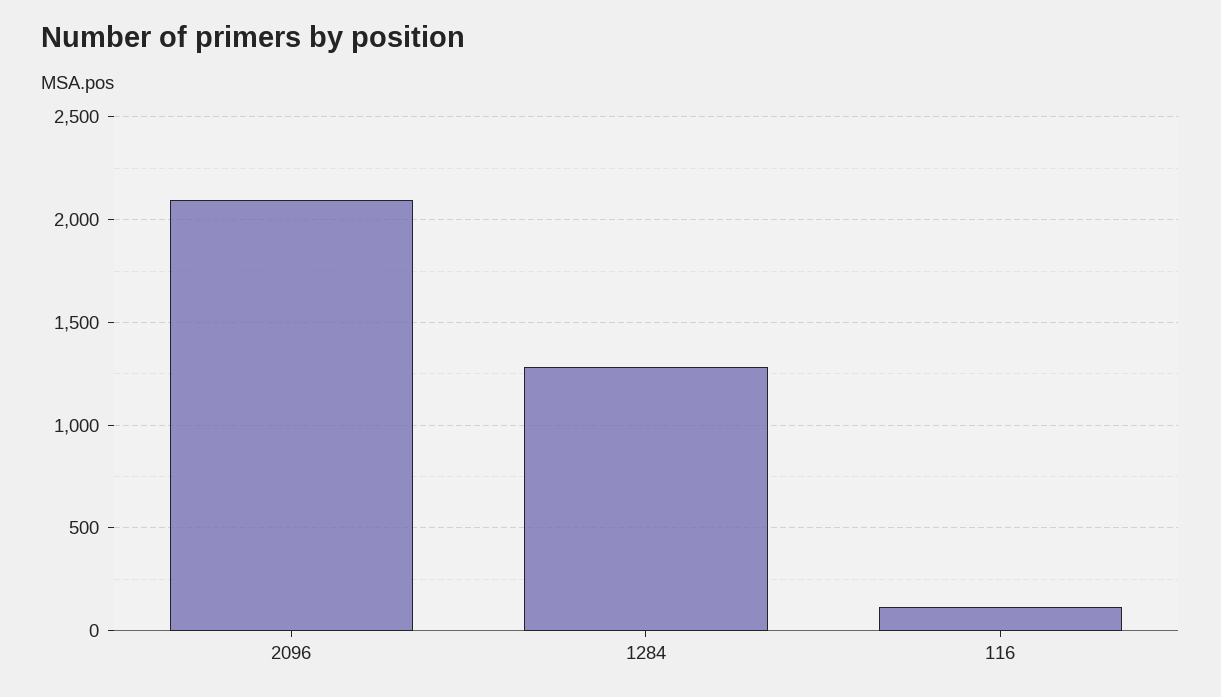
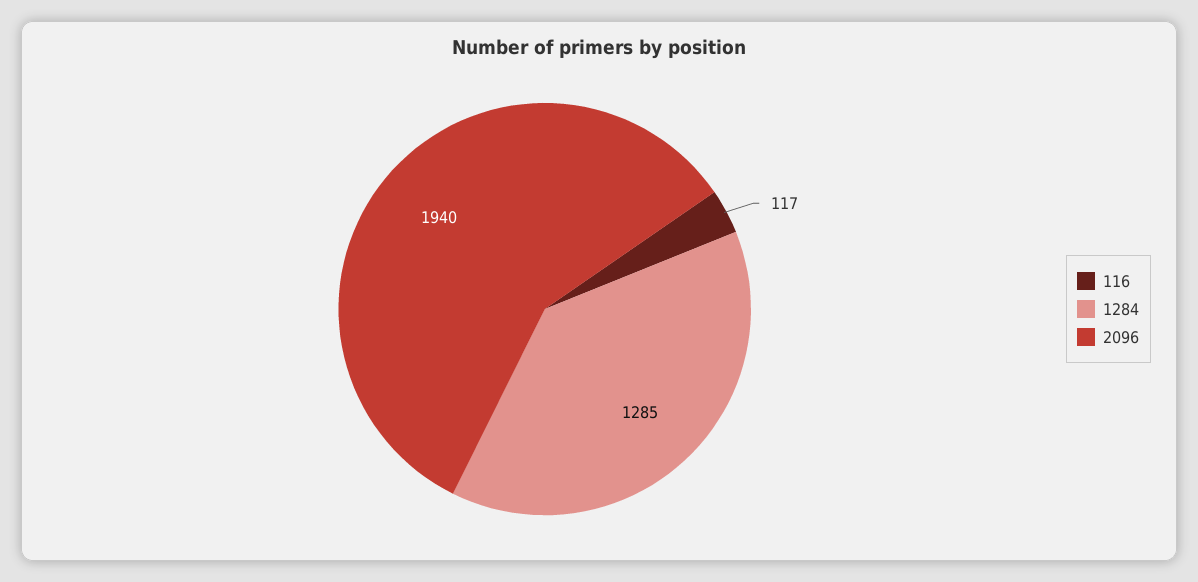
2096: 2100 -> 1940

